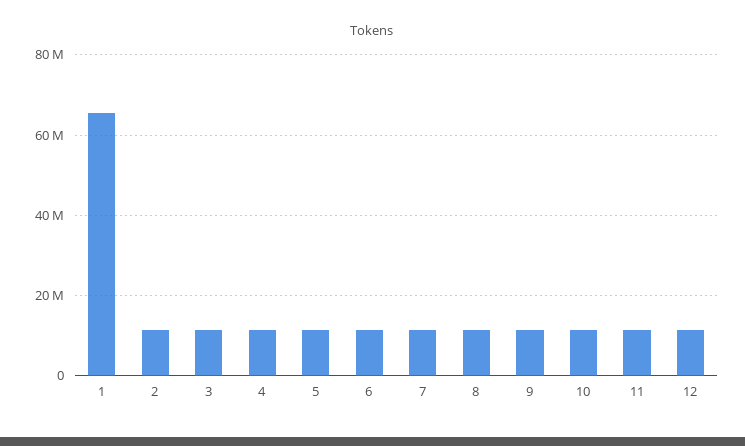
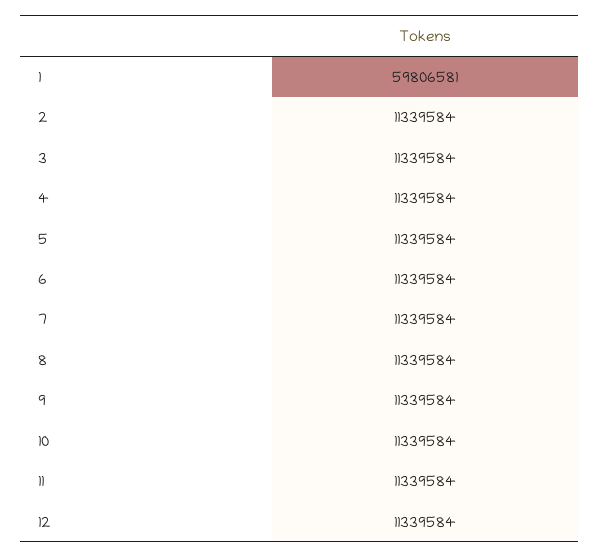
1: 66000000 -> 59806581

